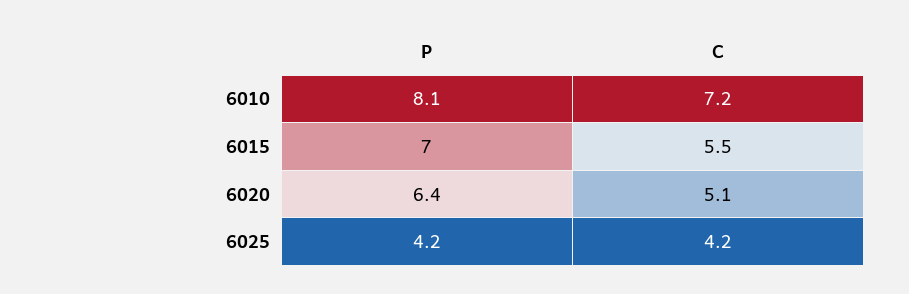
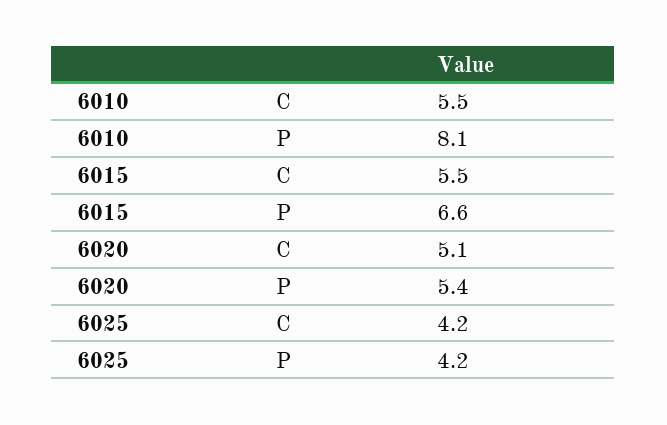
C, 6010: 7.2 -> 5.5
P, 6015: 7 -> 6.6
P, 6020: 6.4 -> 5.4

